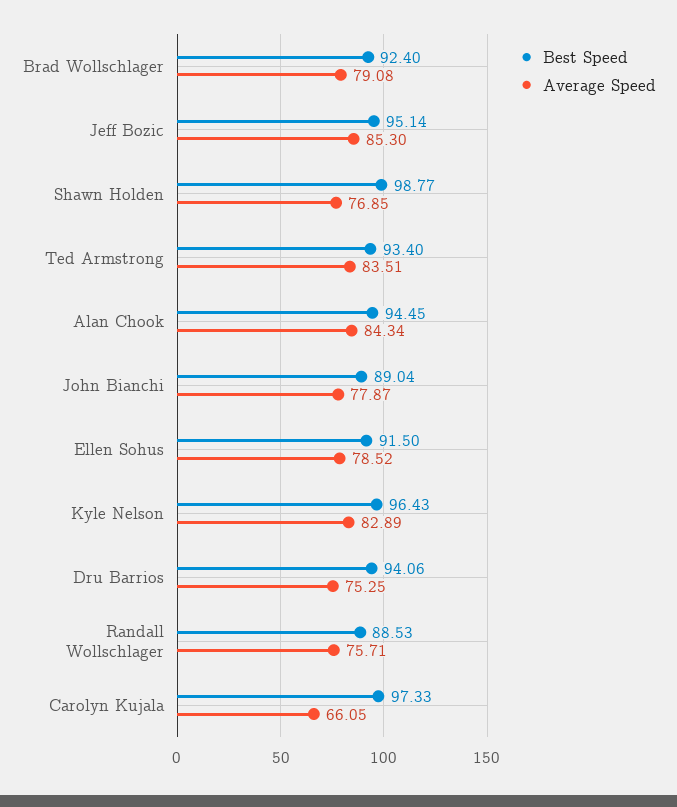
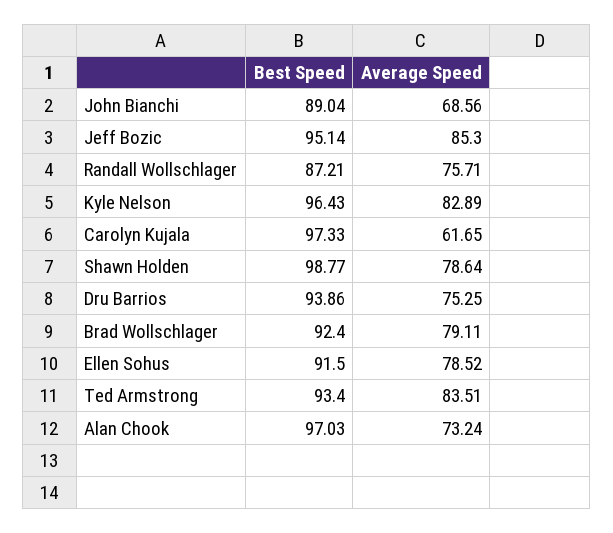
Average Speed, Brad Wollschlager: 79.08 -> 79.11
Average Speed, Shawn Holden: 76.85 -> 78.64
Best Speed, Alan Chook: 94.45 -> 97.03
Average Speed, Alan Chook: 84.34 -> 73.24
Average Speed, John Bianchi: 77.87 -> 68.56
Best Speed, Dru Barrios: 94.06 -> 93.86
Best Speed, Randall Wollschlager: 88.53 -> 87.21
Average Speed, Carolyn Kujala: 66.05 -> 61.65

